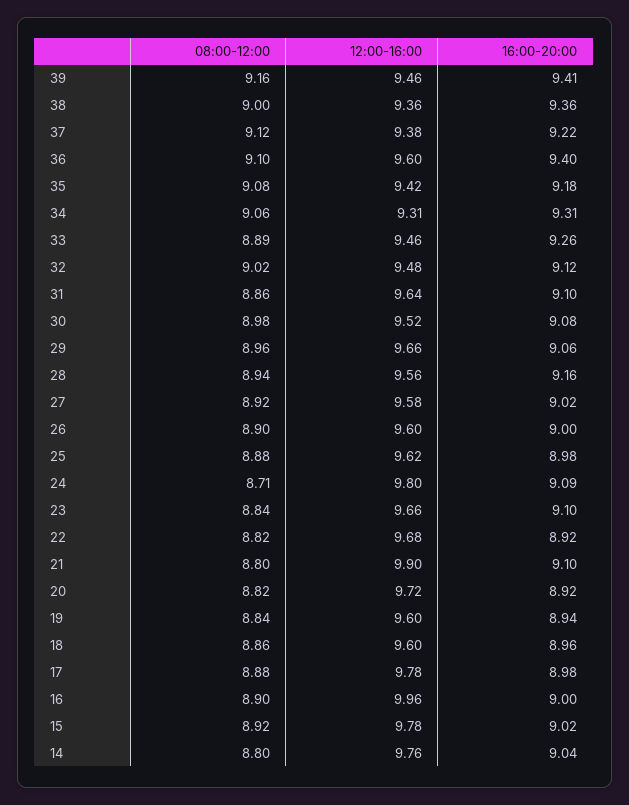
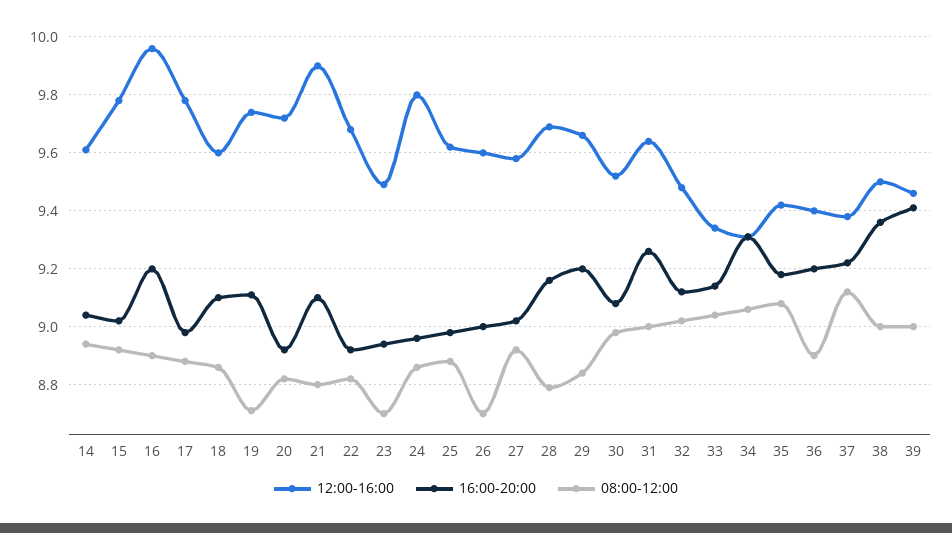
08:00-12:00, 39: 9.16 -> 9
12:00-16:00, 38: 9.36 -> 9.5
08:00-12:00, 36: 9.1 -> 8.9
12:00-16:00, 36: 9.6 -> 9.4
16:00-20:00, 36: 9.4 -> 9.2
08:00-12:00, 33: 8.89 -> 9.05
12:00-16:00, 33: 9.46 -> 9.35
16:00-20:00, 33: 9.26 -> 9.15
08:00-12:00, 31: 8.86 -> 9
16:00-20:00, 31: 9.1 -> 9.25
08:00-12:00, 29: 8.96 -> 8.85
16:00-20:00, 29: 9.06 -> 9.2
08:00-12:00, 28: 8.94 -> 8.8
12:00-16:00, 28: 9.56 -> 9.7
08:00-12:00, 26: 8.9 -> 8.7
08:00-12:00, 24: 8.71 -> 8.85
16:00-20:00, 24: 9.09 -> 8.95
08:00-12:00, 23: 8.84 -> 8.7
12:00-16:00, 23: 9.66 -> 9.5
16:00-20:00, 23: 9.1 -> 8.95
08:00-12:00, 19: 8.84 -> 8.7
12:00-16:00, 19: 9.6 -> 9.75
16:00-20:00, 19: 8.94 -> 9.1
16:00-20:00, 18: 8.96 -> 9.1
16:00-20:00, 16: 9 -> 9.2
08:00-12:00, 14: 8.8 -> 8.95
12:00-16:00, 14: 9.76 -> 9.6

